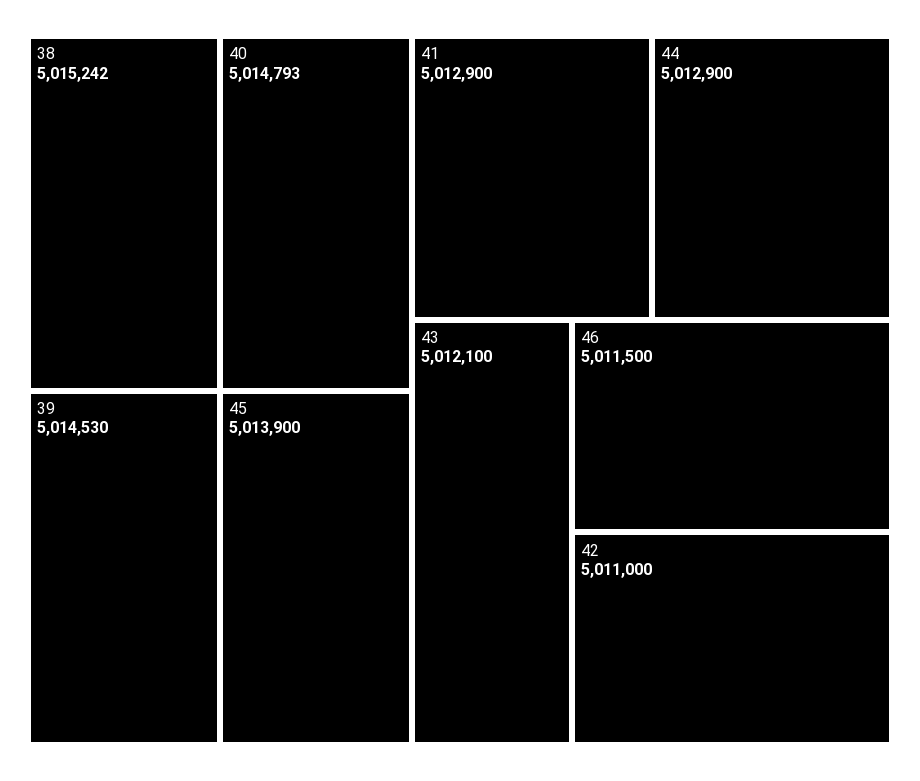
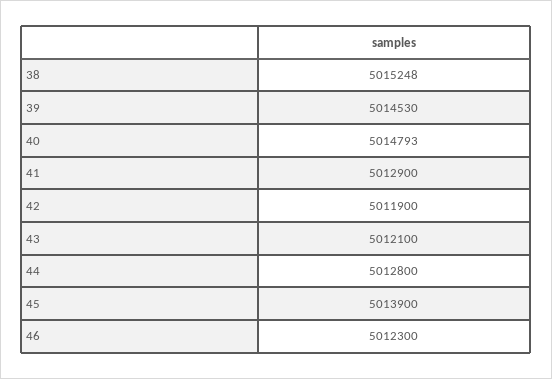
38: 5015242 -> 5015248
44: 5012900 -> 5012800
46: 5011500 -> 5012300
42: 5011000 -> 5011900

